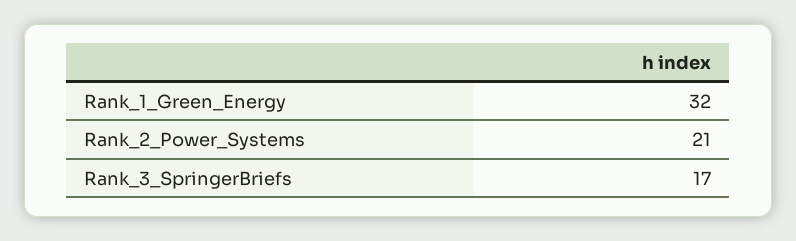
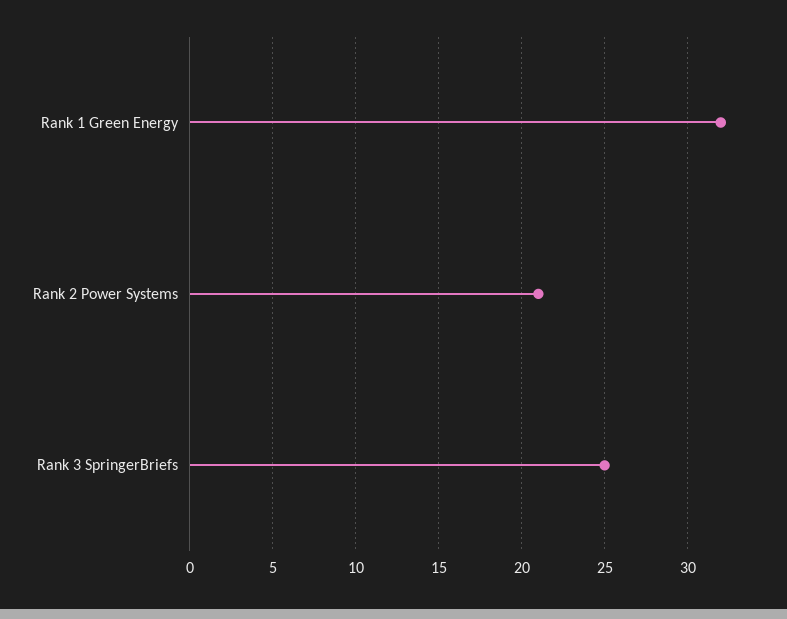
Rank_3_SpringerBriefs: 17 -> 25

